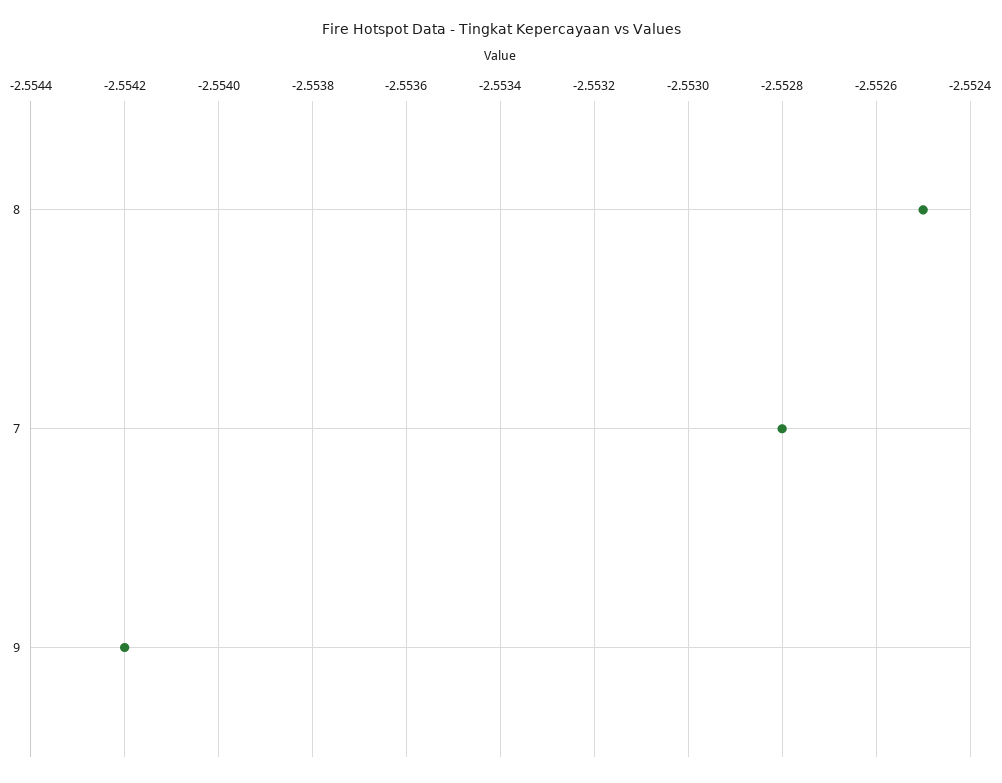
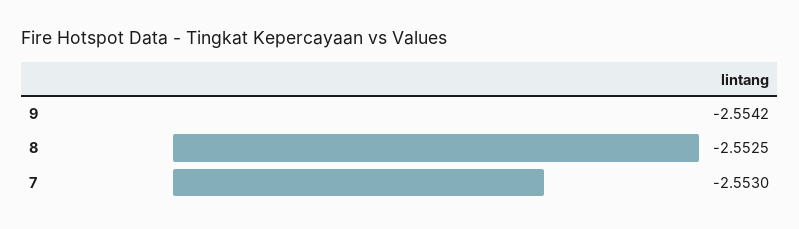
7: -2.5528 -> -2.553

